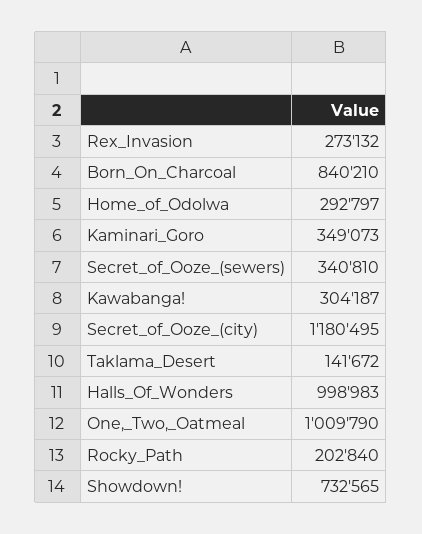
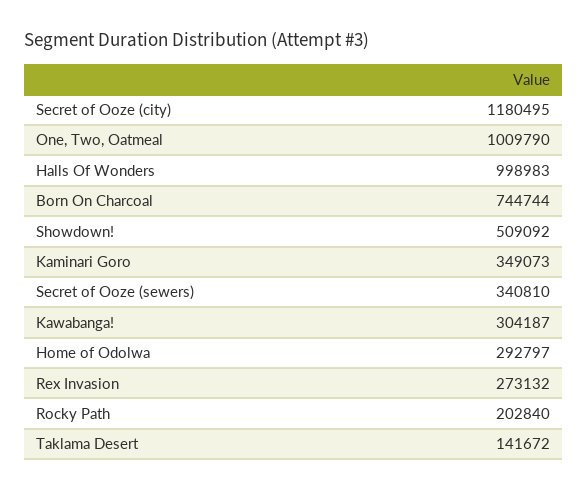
Born_On_Charcoal: 840210 -> 744744
Showdown!: 732565 -> 509092

